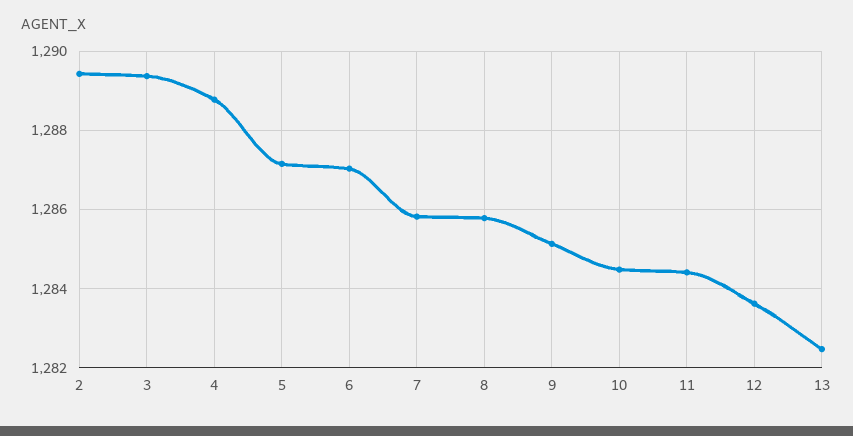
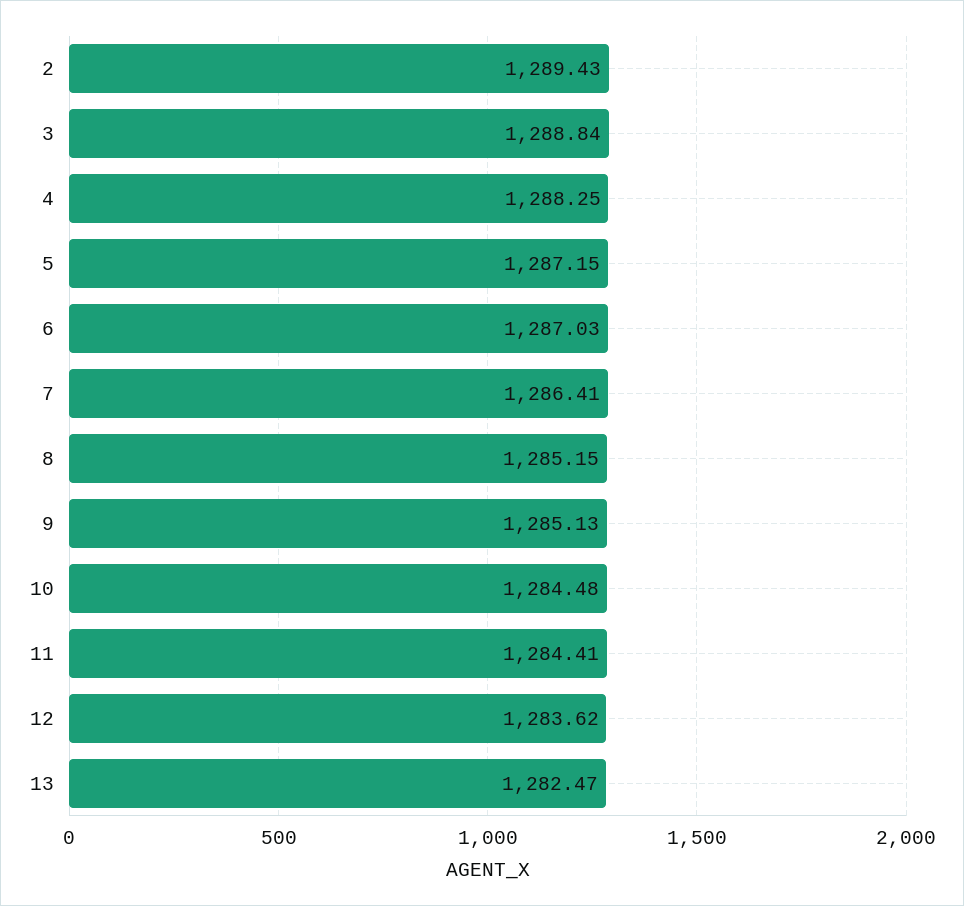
3: 1289.4 -> 1288.84
4: 1288.8 -> 1288.25
7: 1285.8 -> 1286.41
8: 1285.8 -> 1285.15

